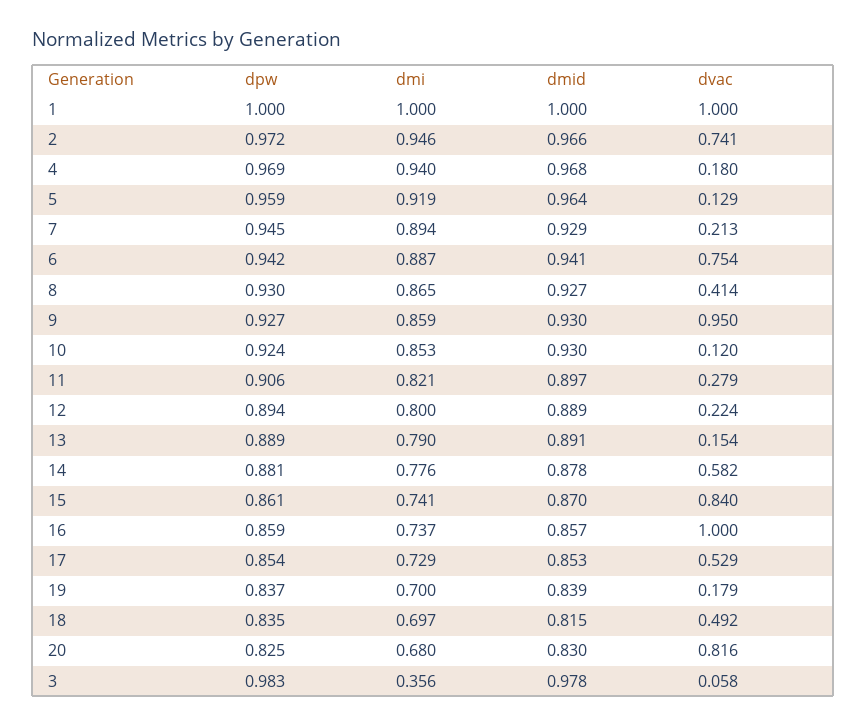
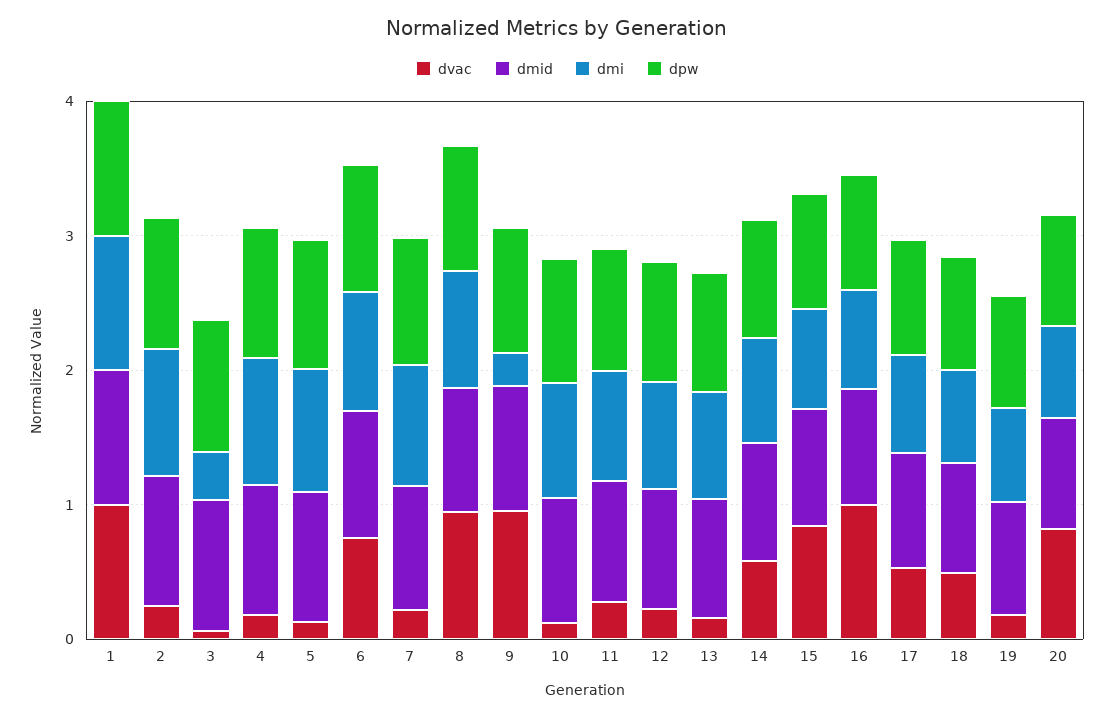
dvac, 2: 0.741 -> 0.2
dvac, 8: 0.414 -> 1
dmi, 9: 0.859 -> 0.2

